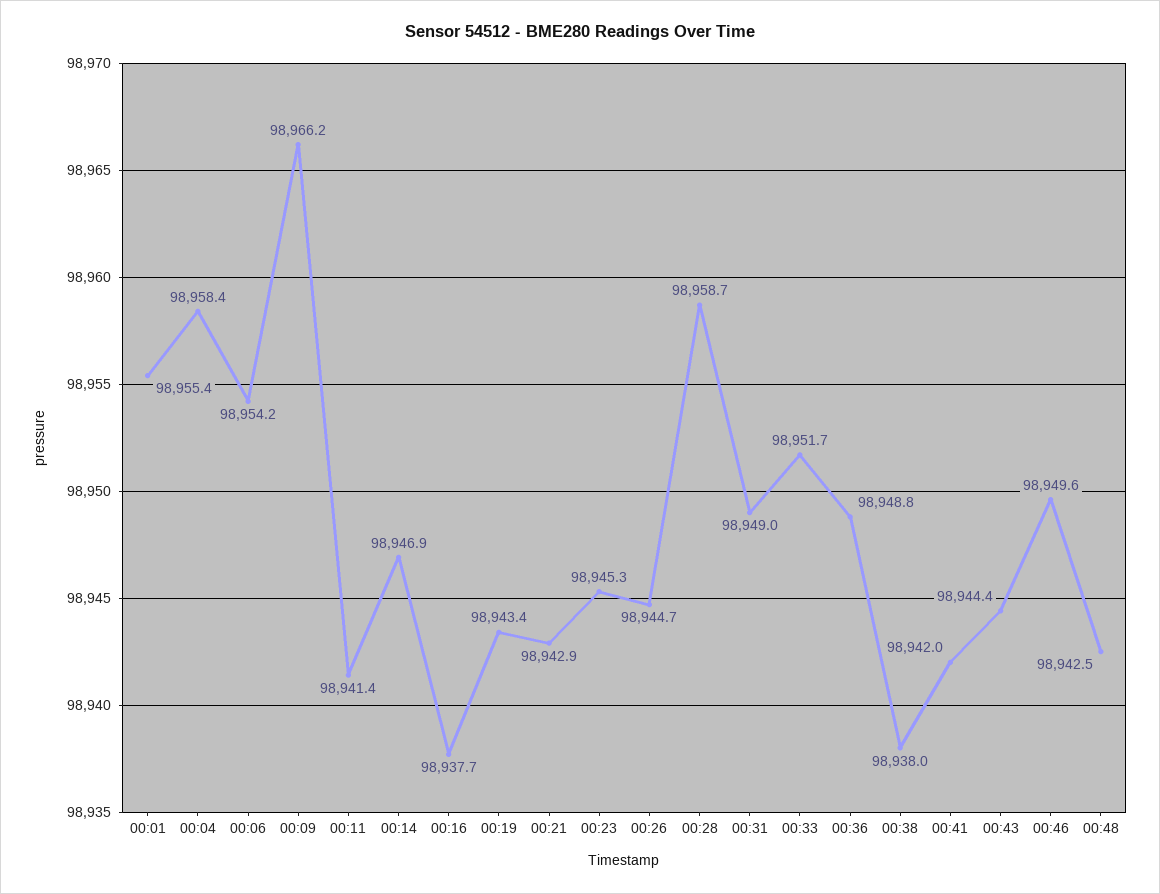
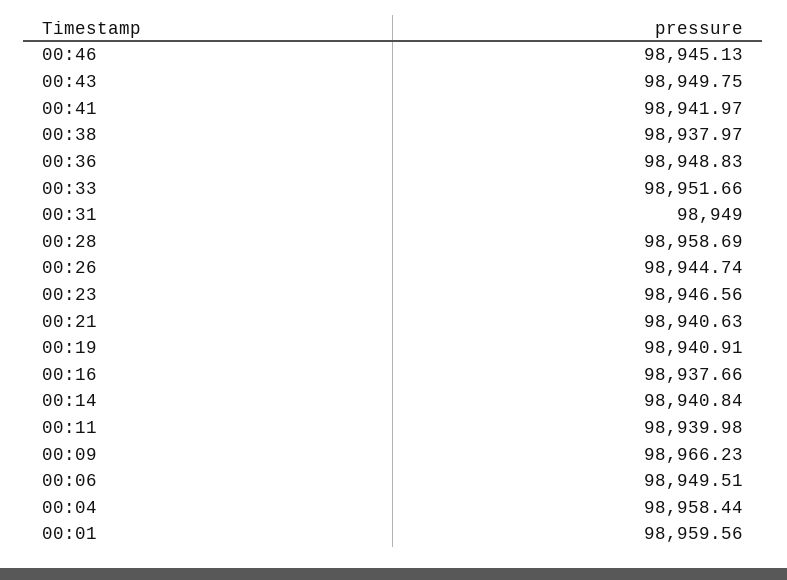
00:01: 98955.4 -> 98959.56
00:06: 98954.2 -> 98949.51
00:11: 98941.4 -> 98939.98
00:14: 98946.9 -> 98940.84
00:19: 98943.4 -> 98940.91
00:21: 98942.9 -> 98940.63
00:23: 98945.3 -> 98946.56
00:43: 98944.4 -> 98949.75
00:46: 98949.6 -> 98945.13
00:48: 98942.5 -> none

